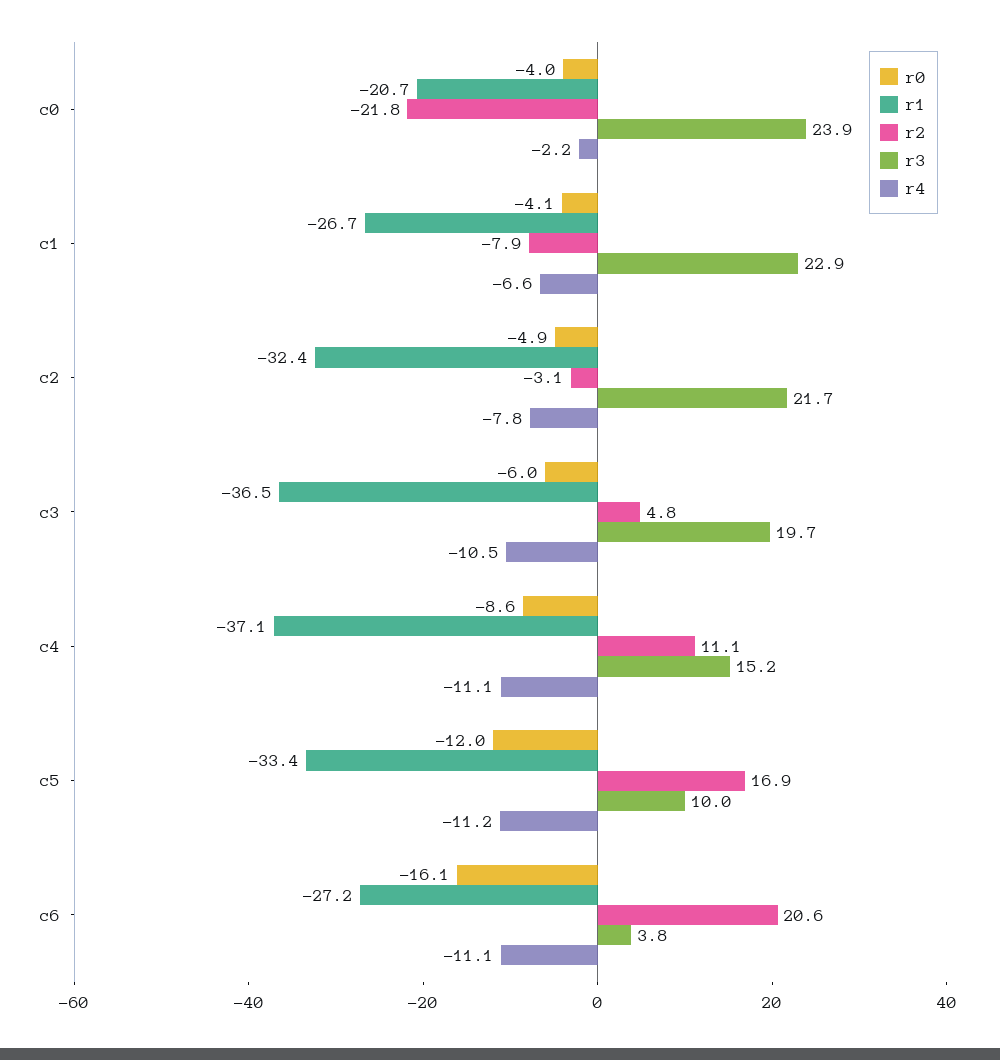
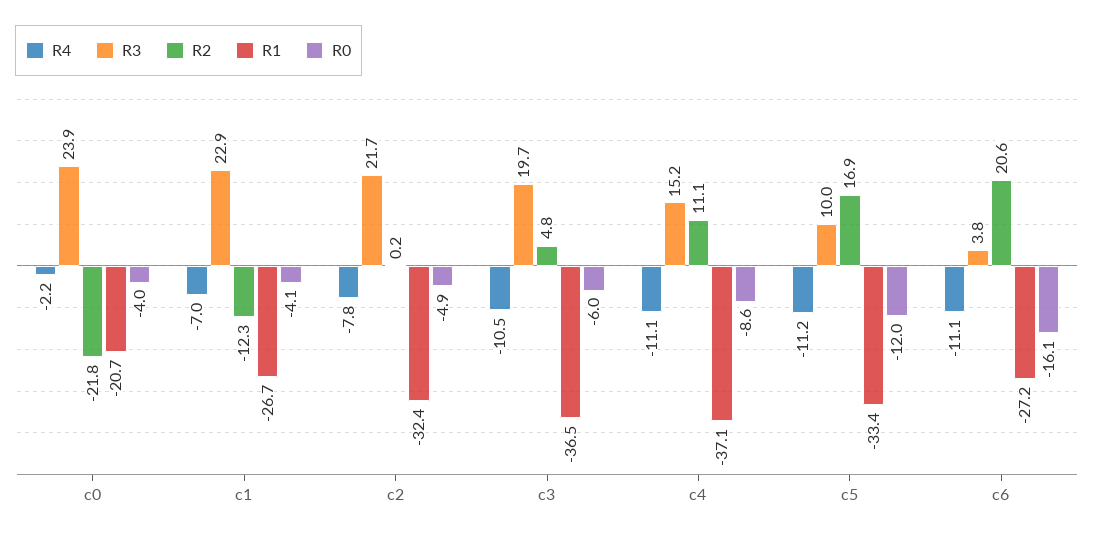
r2, c1: -7.9 -> -12.3
r4, c1: -6.6 -> -7
r2, c2: -3.1 -> 0.2

